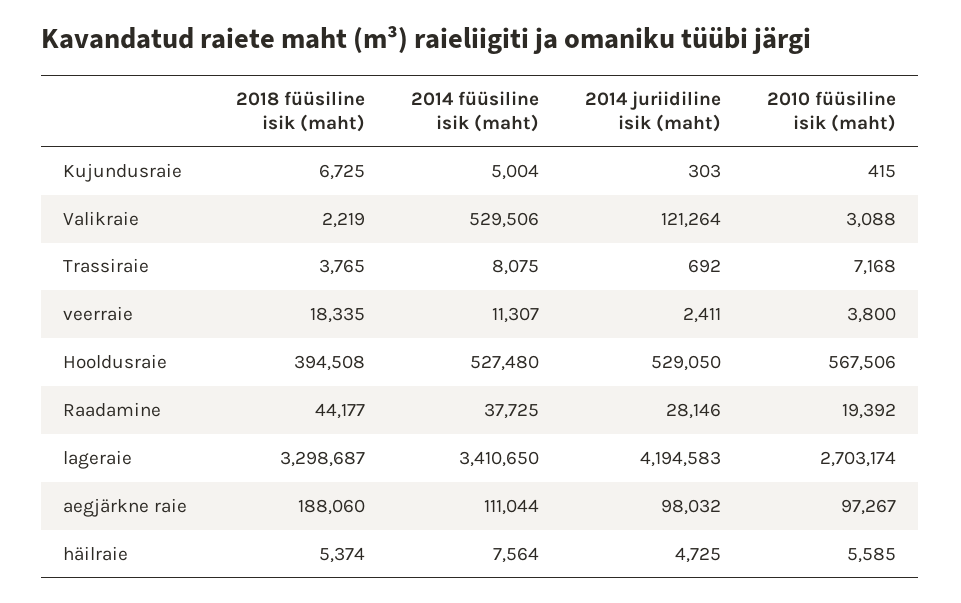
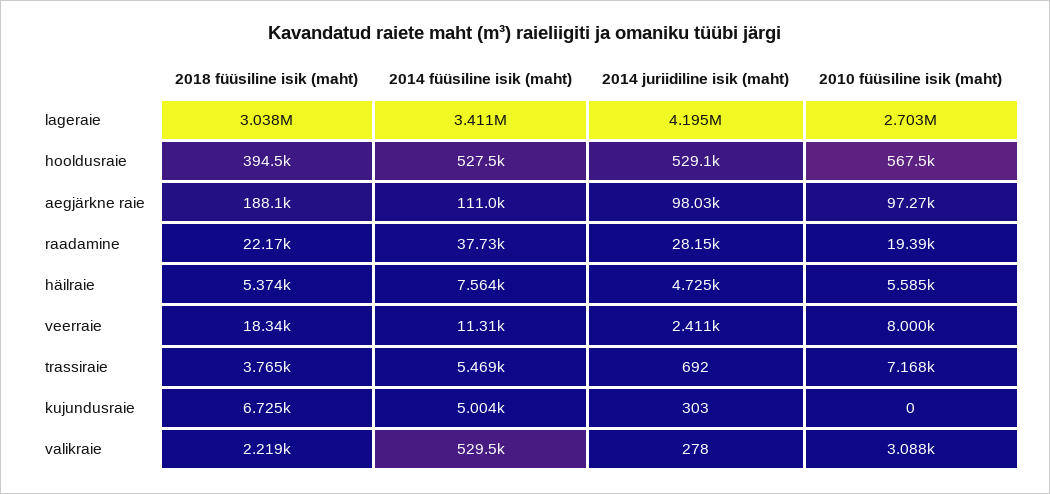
2010 füüsiline isik (maht), Kujundusraie: 415 -> 0
2014 juriidiline isik (maht), Valikraie: 121264 -> 278
2014 füüsiline isik (maht), Trassiraie: 8075 -> 5469
2010 füüsiline isik (maht), veerraie: 3800 -> 8000
2018 füüsiline isik (maht), Raadamine: 44177 -> 22170
2018 füüsiline isik (maht), lageraie: 3298687 -> 3038000

